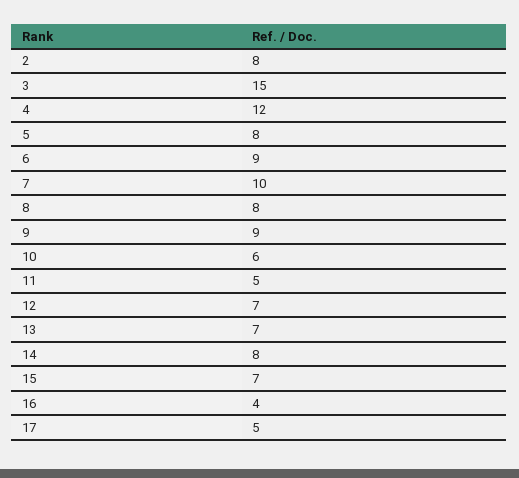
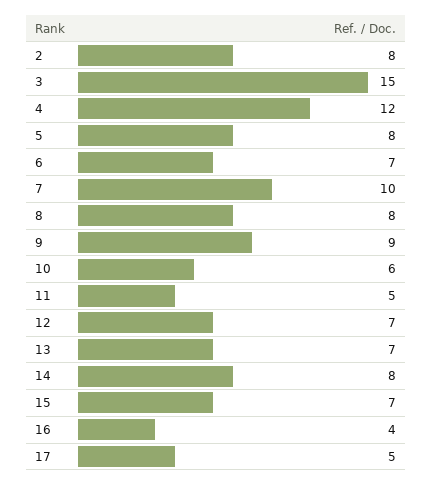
6: 9 -> 7

